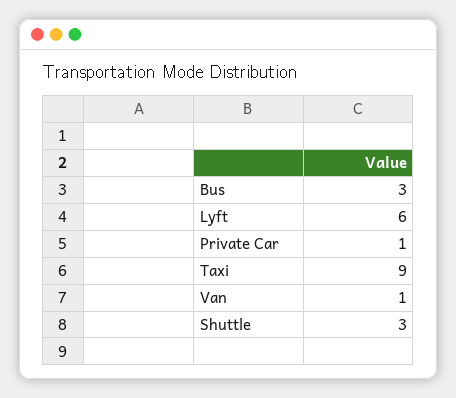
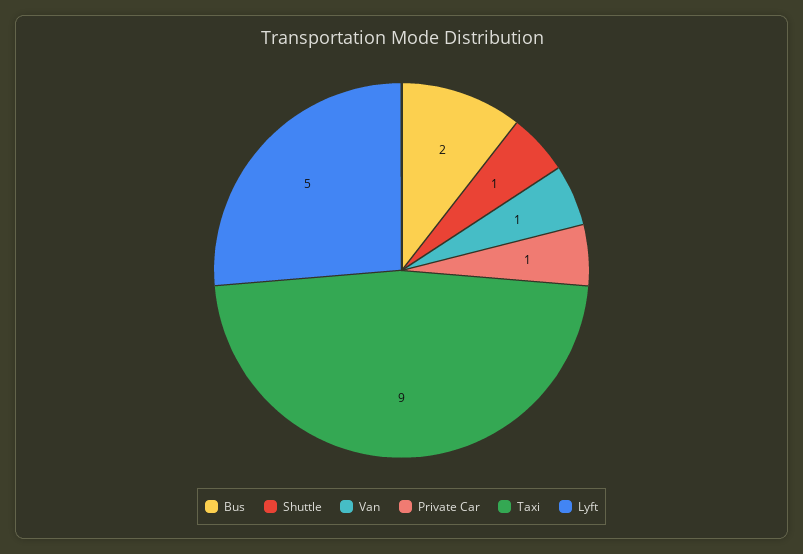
Bus: 3 -> 2
Lyft: 6 -> 5
Shuttle: 3 -> 1

